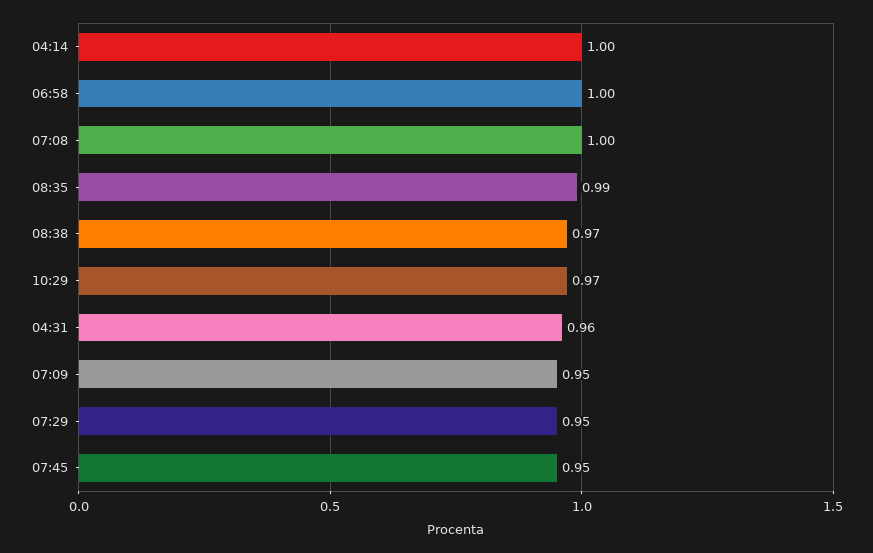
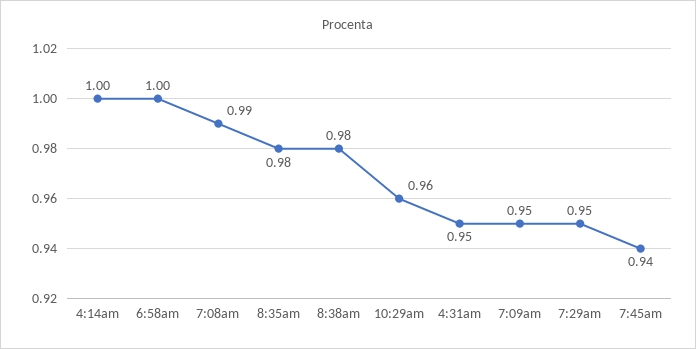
07:08: 1 -> 0.99
08:35: 0.99 -> 0.98
08:38: 0.97 -> 0.98
10:29: 0.97 -> 0.96
04:31: 0.96 -> 0.95
07:45: 0.95 -> 0.94

